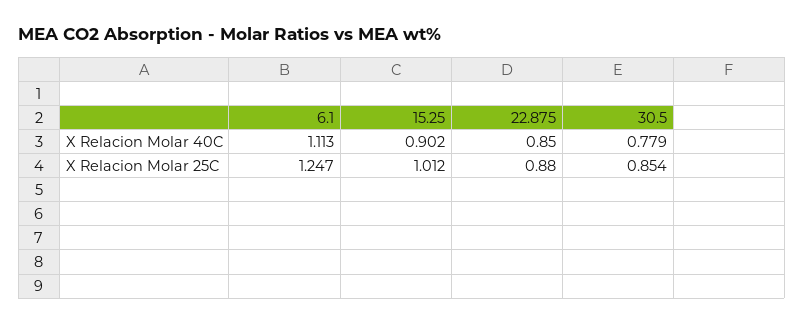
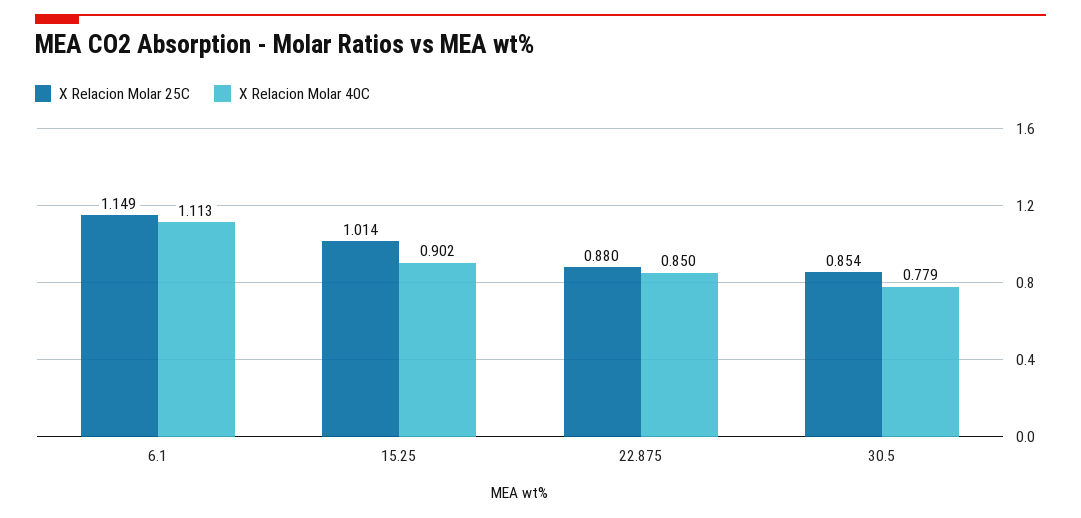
X Relacion Molar 25C, 6.1: 1.247 -> 1.149
X Relacion Molar 25C, 15.25: 1.012 -> 1.014

